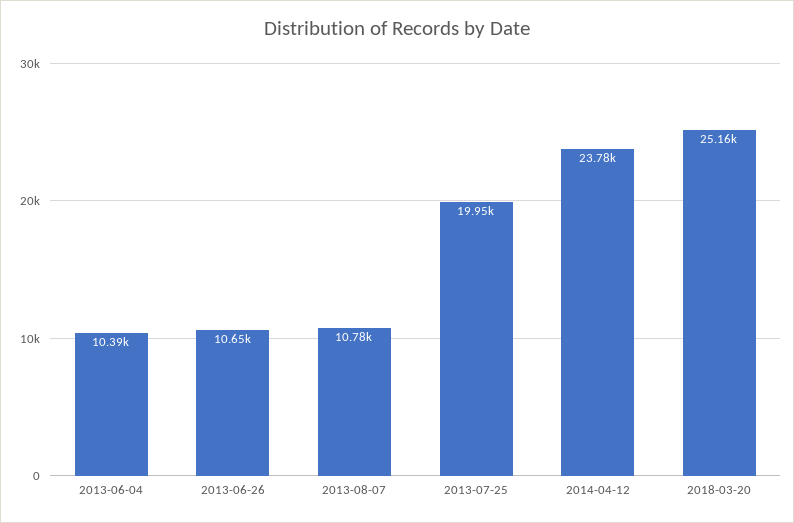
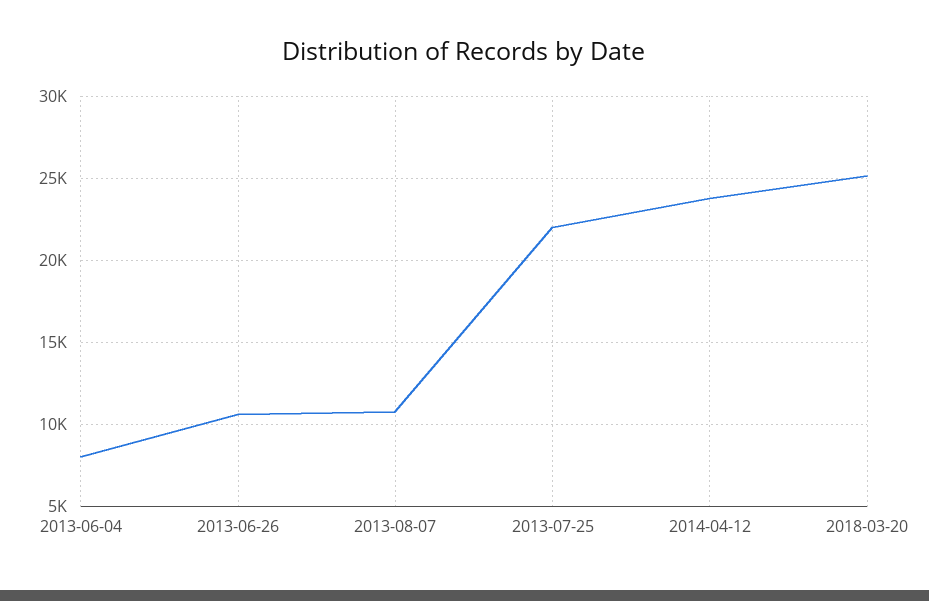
2013-06-04: 10390 -> 8000
2013-07-25: 19950 -> 22000

